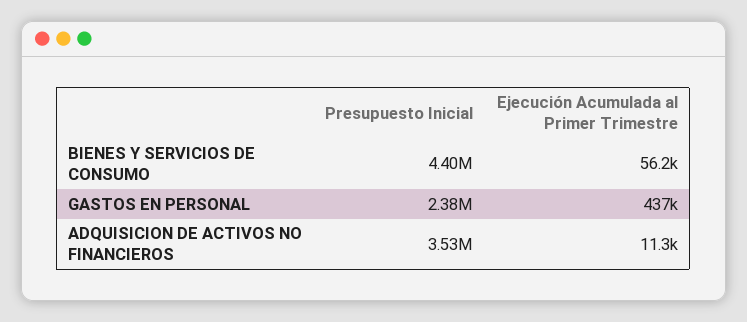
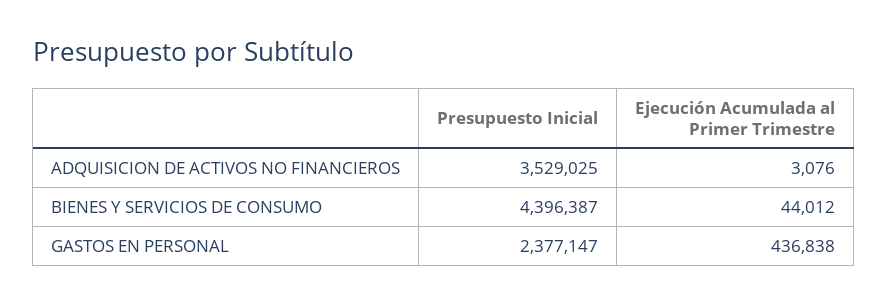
Ejecución Acumulada al Primer Trimestre, BIENES Y SERVICIOS DE CONSUMO: 56200 -> 44012
Ejecución Acumulada al Primer Trimestre, ADQUISICION DE ACTIVOS NO FINANCIEROS: 11300 -> 3076

